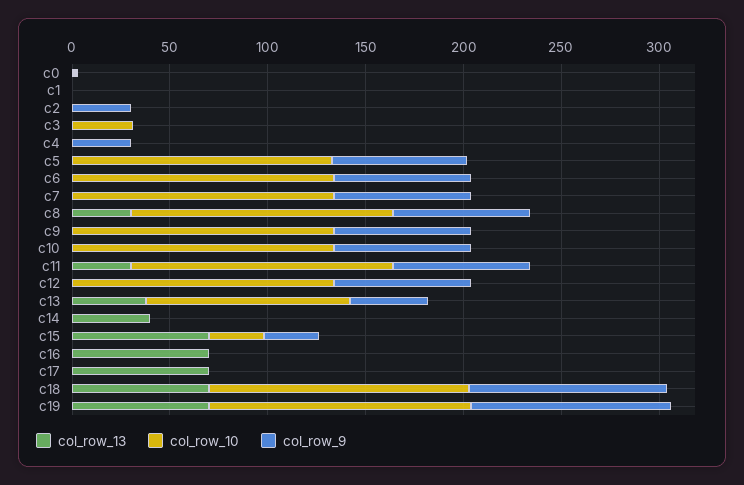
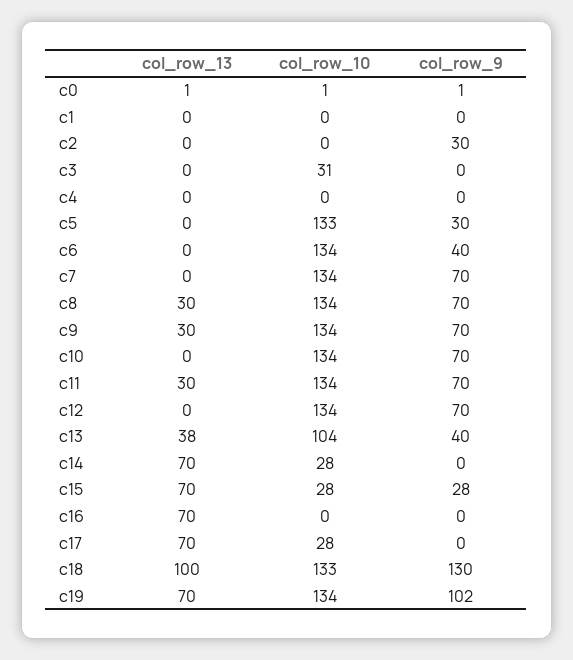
col_row_9, c4: 30 -> 0
col_row_9, c5: 70 -> 30
col_row_9, c6: 70 -> 40
col_row_13, c9: 0 -> 30
col_row_13, c14: 40 -> 70
col_row_10, c14: 0 -> 28
col_row_10, c17: 0 -> 28
col_row_13, c18: 70 -> 100
col_row_9, c18: 100 -> 130

